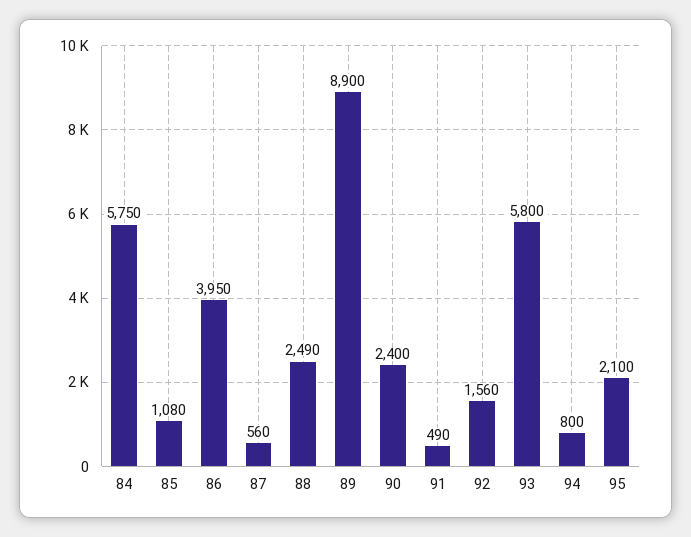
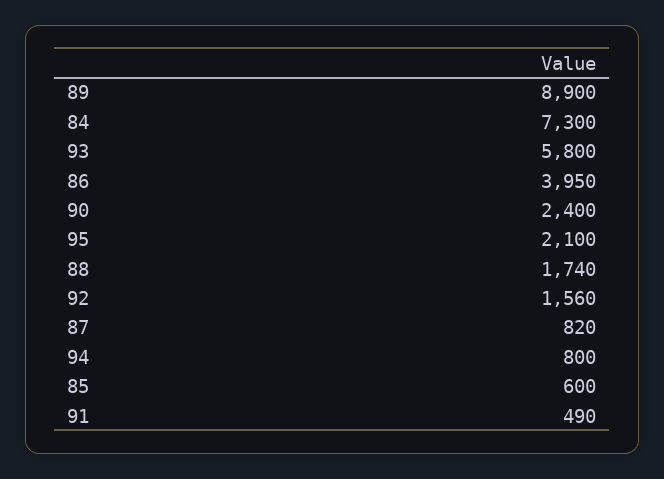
84: 5750 -> 7300
85: 1080 -> 600
87: 560 -> 820
88: 2490 -> 1740

